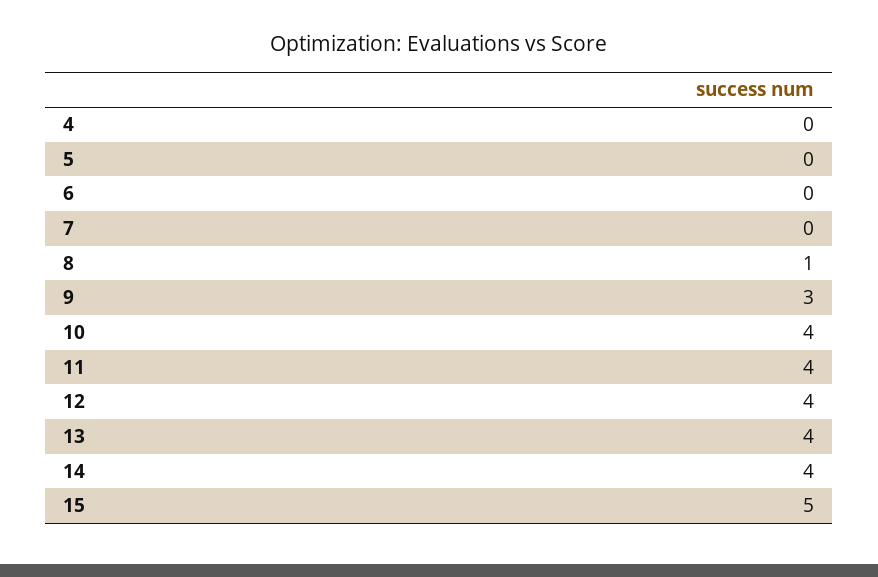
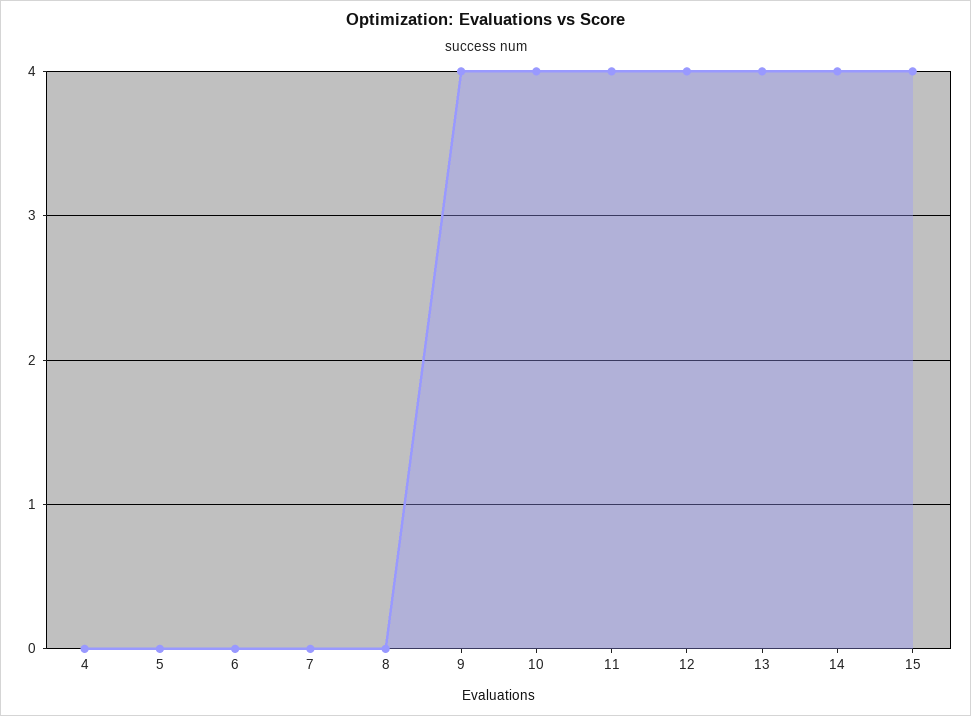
8: 1 -> 0
9: 3 -> 4
15: 5 -> 4

